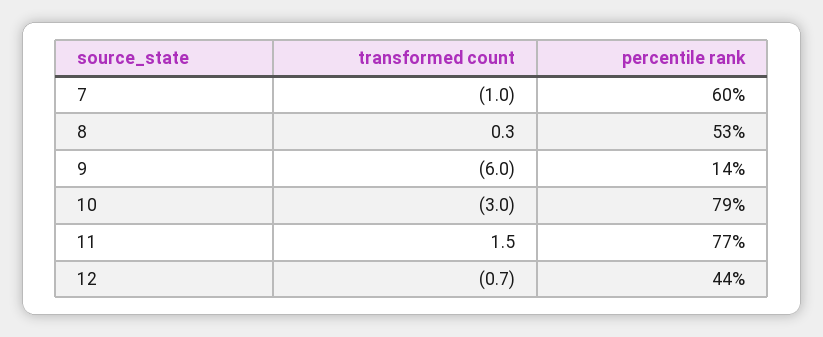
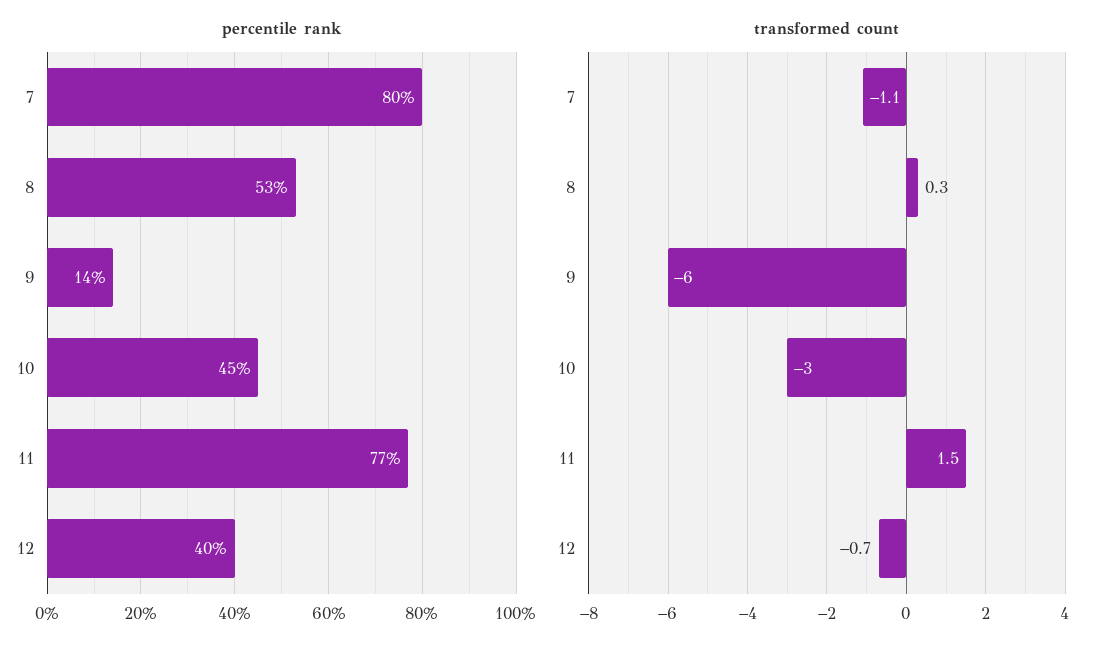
transformed count, 7: -1 -> -1.1
percentile rank, 7: 60 -> 80
percentile rank, 10: 79 -> 45
percentile rank, 12: 44 -> 40

